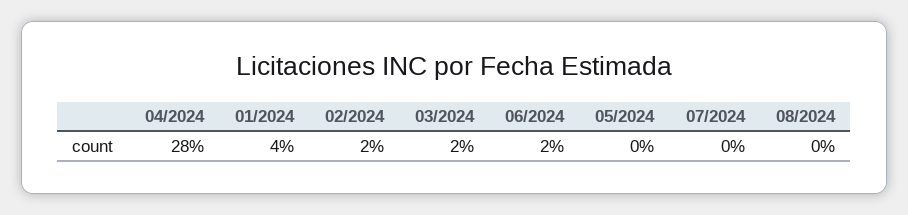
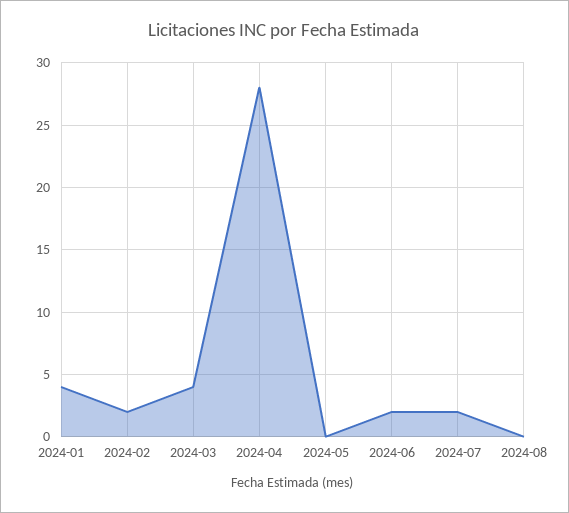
03/2024: 2 -> 4
07/2024: 0 -> 2

